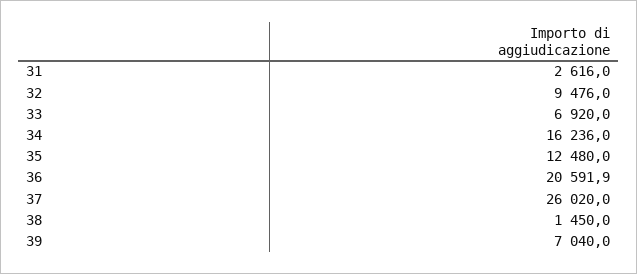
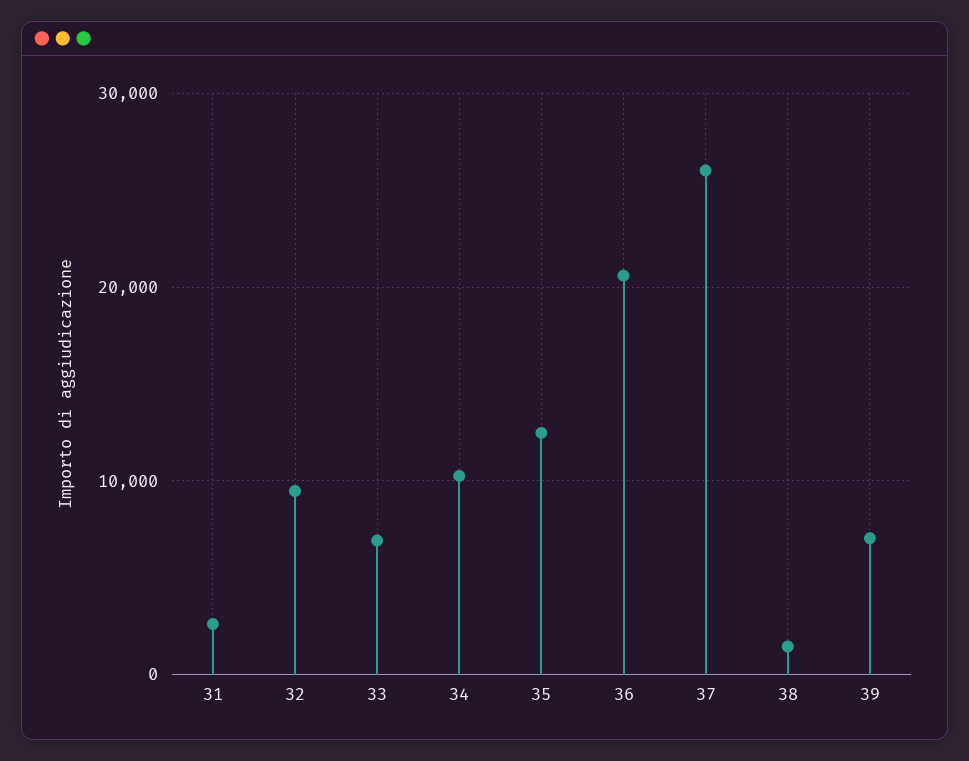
34: 16236 -> 10000

